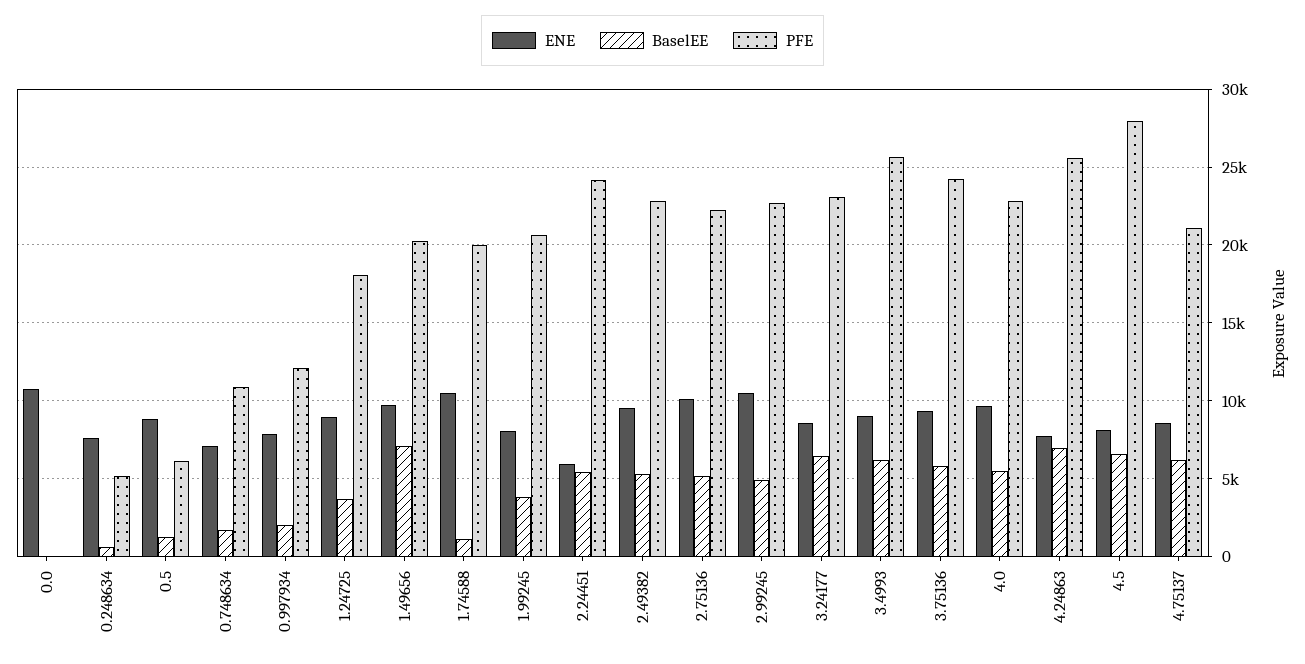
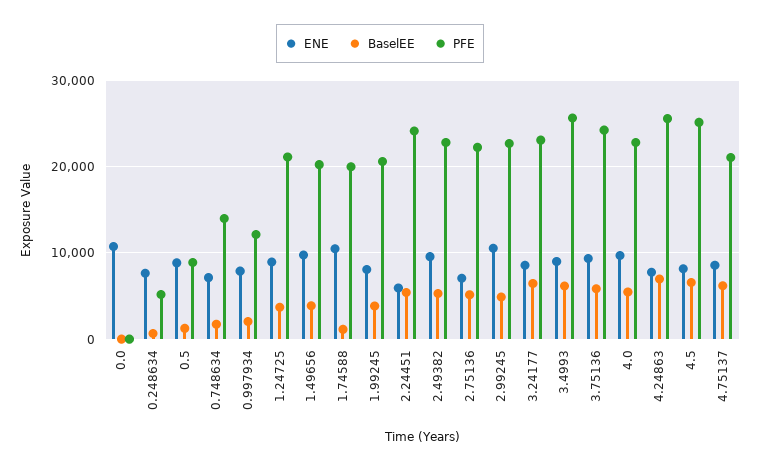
PFE, 0.5: 6000 -> 9000
PFE, 0.748634: 11000 -> 14000
PFE, 1.24725: 18000 -> 21000
BaselEE, 1.49656: 7000 -> 4000
ENE, 2.75136: 10000 -> 7000
PFE, 4.5: 28000 -> 25000

